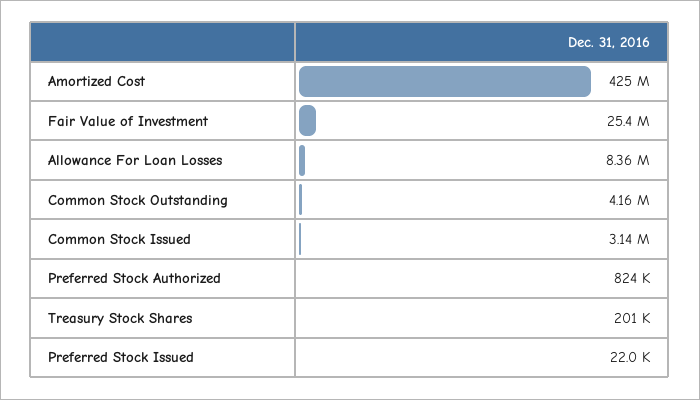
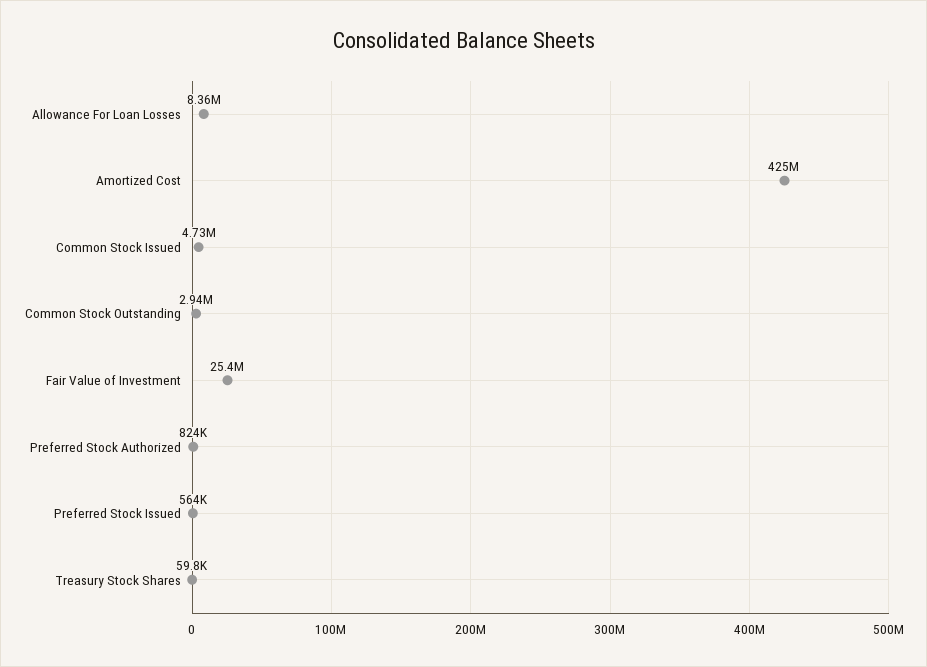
Common Stock Outstanding: 4160000 -> 2940000
Common Stock Issued: 3140000 -> 4730000
Treasury Stock Shares: 201000 -> 59800
Preferred Stock Issued: 22000 -> 564000

